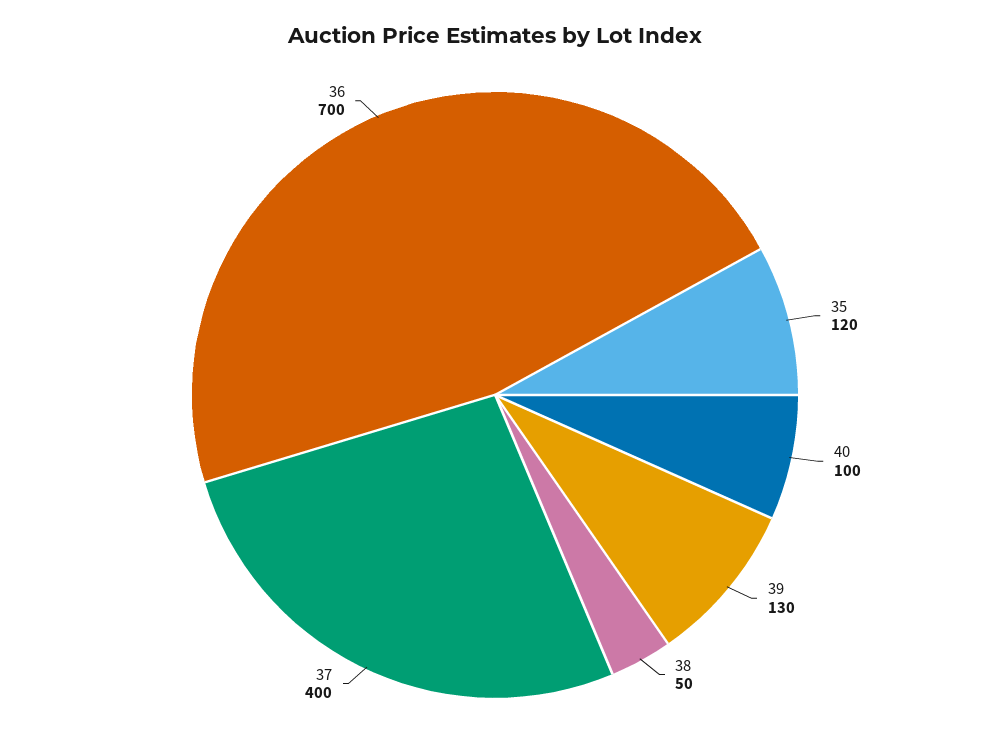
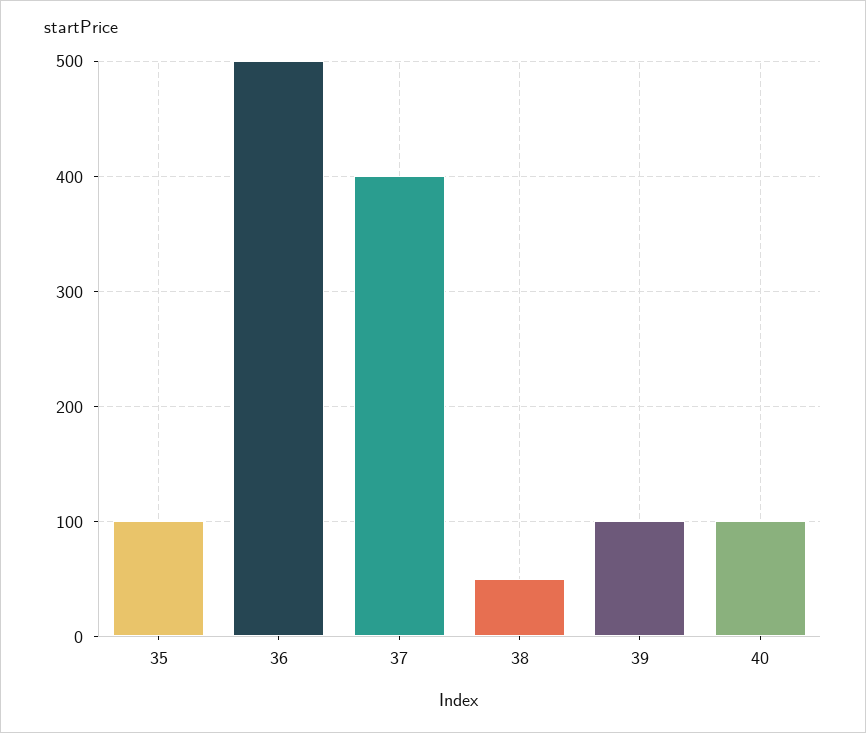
35: 120 -> 100
39: 130 -> 100
36: 700 -> 500

